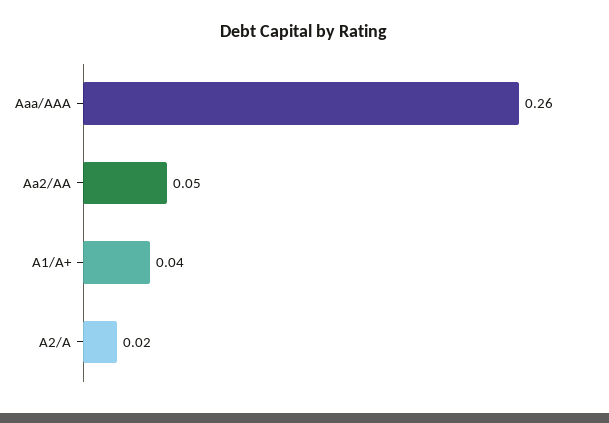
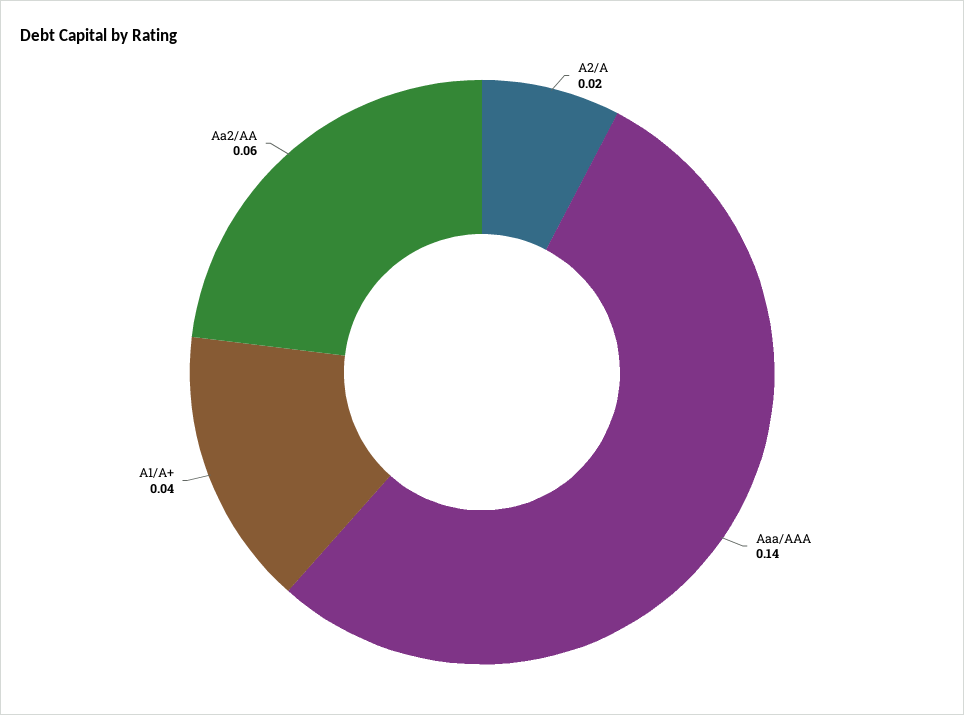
Aaa/AAA: 0.26 -> 0.14
Aa2/AA: 0.05 -> 0.06

